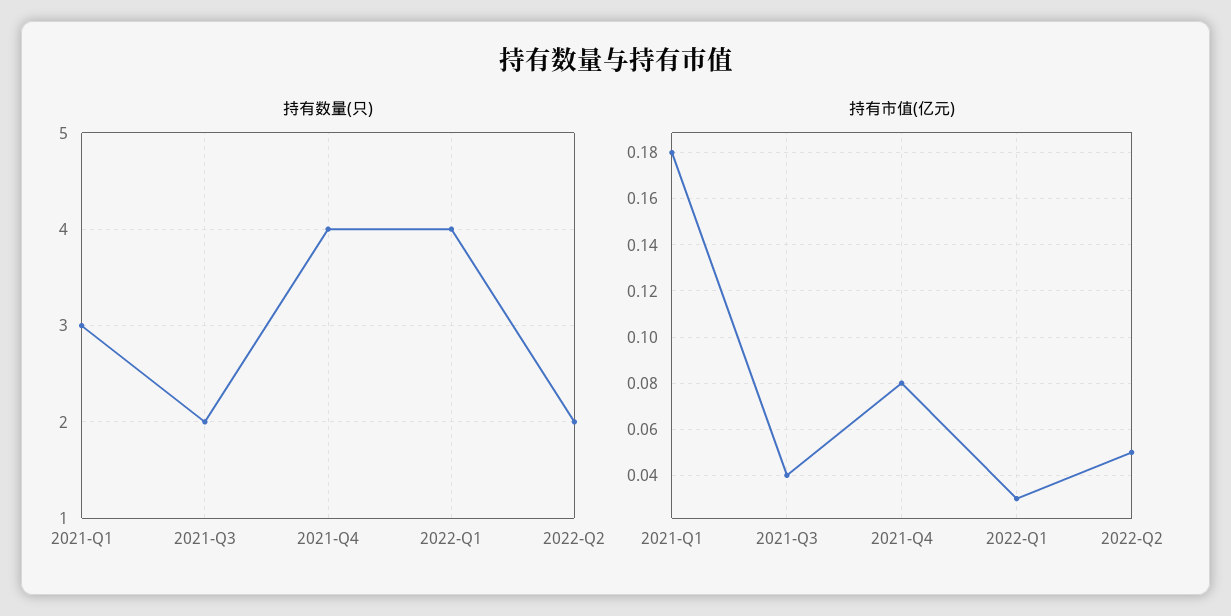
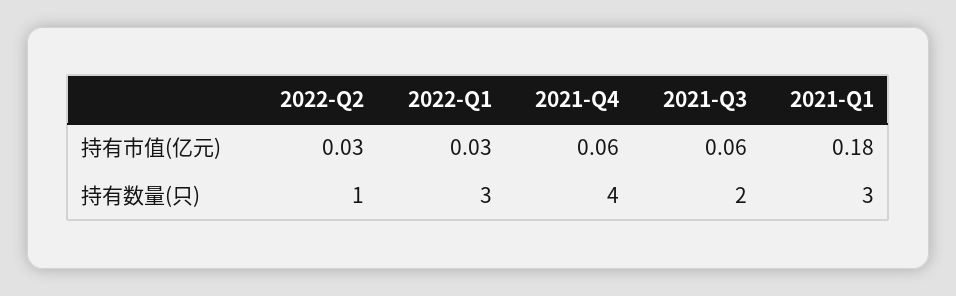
持有数量(只), 2022-Q1: 4 -> 3
持有数量(只), 2022-Q2: 2 -> 1
持有市值(亿元), 2021-Q3: 0.04 -> 0.06
持有市值(亿元), 2021-Q4: 0.08 -> 0.06
持有市值(亿元), 2022-Q2: 0.05 -> 0.03

